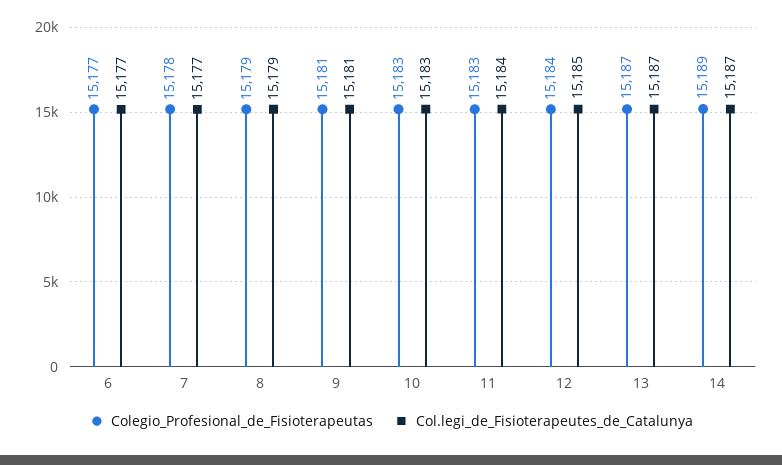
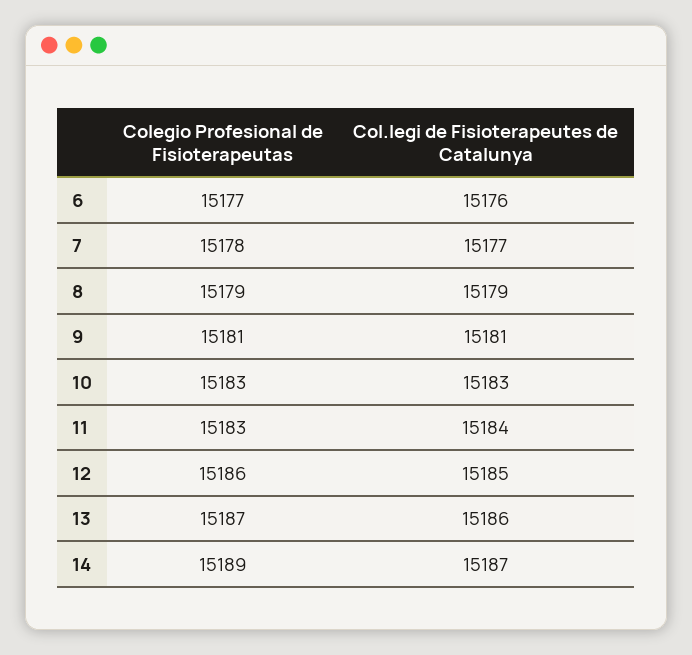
Col.legi_de_Fisioterapeutes_de_Catalunya, 6: 15177 -> 15176
Colegio_Profesional_de_Fisioterapeutas, 12: 15184 -> 15186
Col.legi_de_Fisioterapeutes_de_Catalunya, 13: 15187 -> 15186

